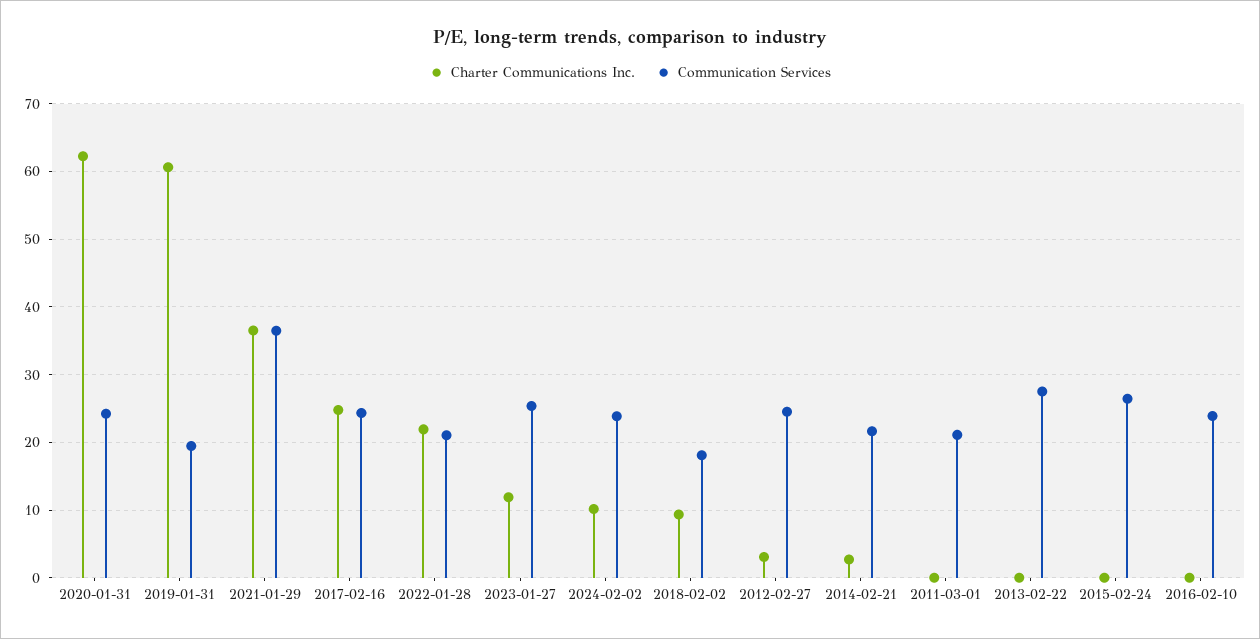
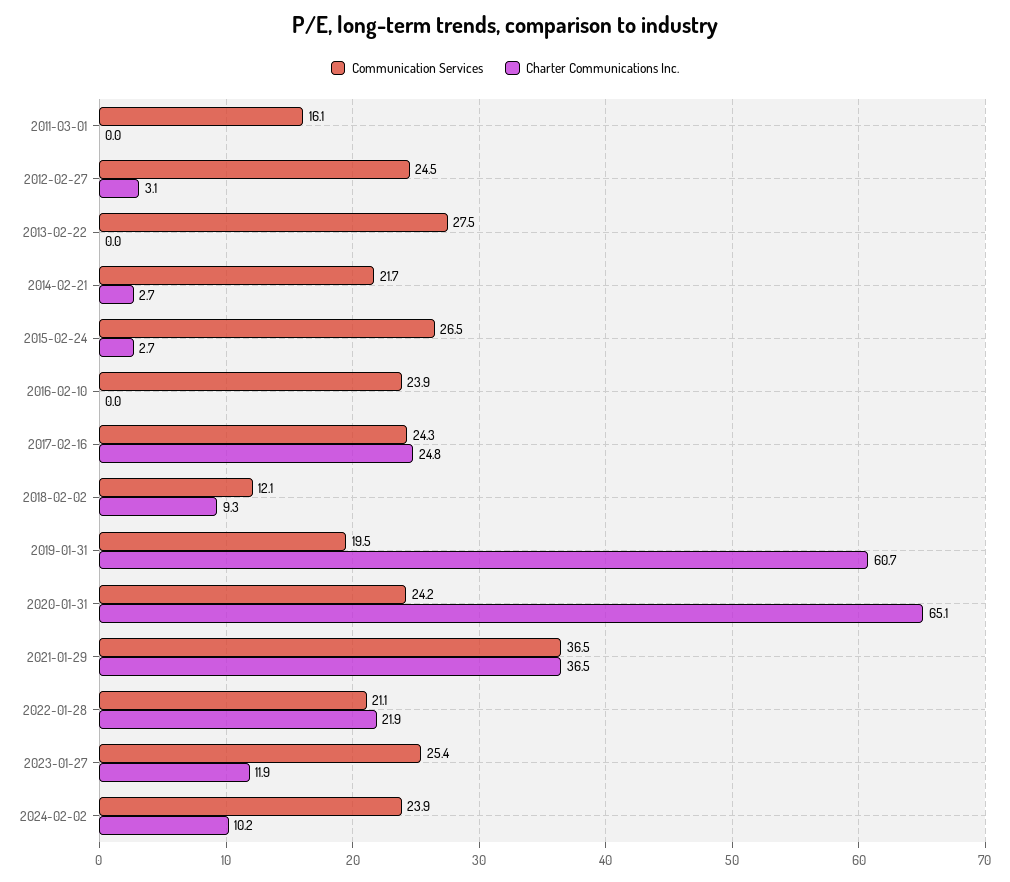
Charter Communications Inc., 2020-01-31: 62 -> 65.1
Communication Services, 2018-02-02: 18 -> 12.1
Communication Services, 2011-03-01: 21 -> 16.1
Charter Communications Inc., 2015-02-24: 0 -> 2.7

